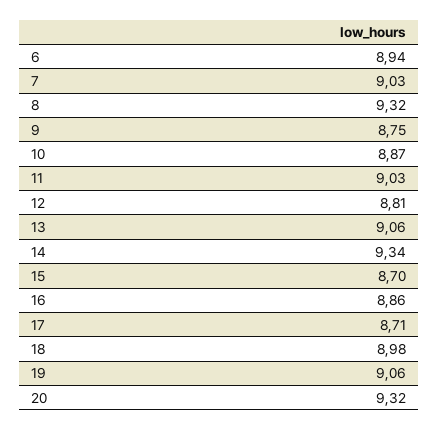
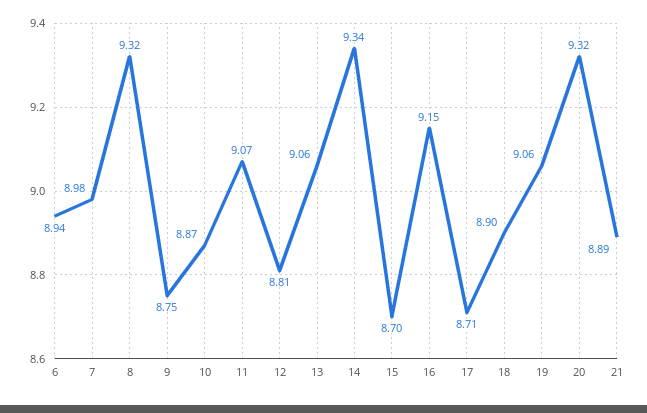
7: 9.03 -> 8.98
11: 9.03 -> 9.07
16: 8.86 -> 9.15
18: 8.98 -> 8.9
21: none -> 8.89

